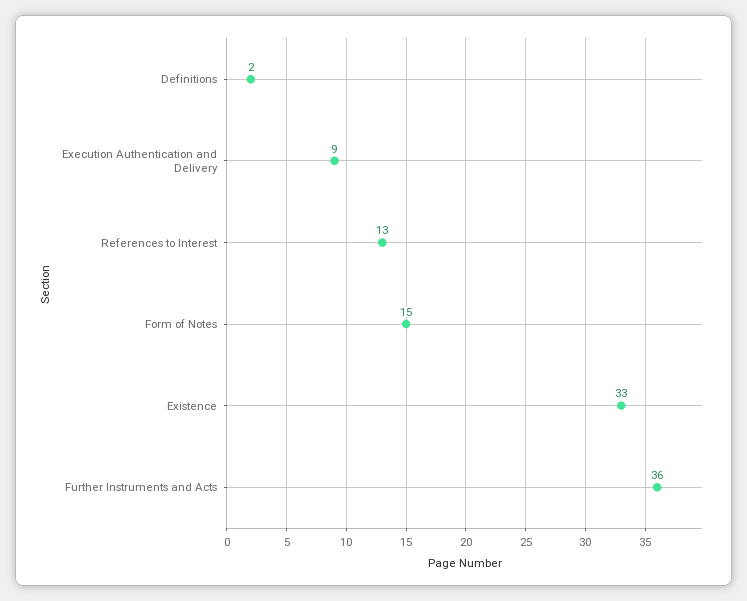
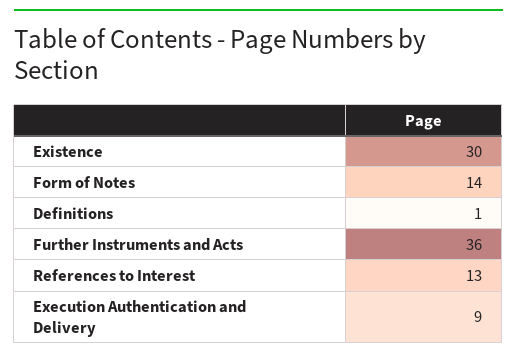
Definitions: 2 -> 1
Form of Notes: 15 -> 14
Existence: 33 -> 30

